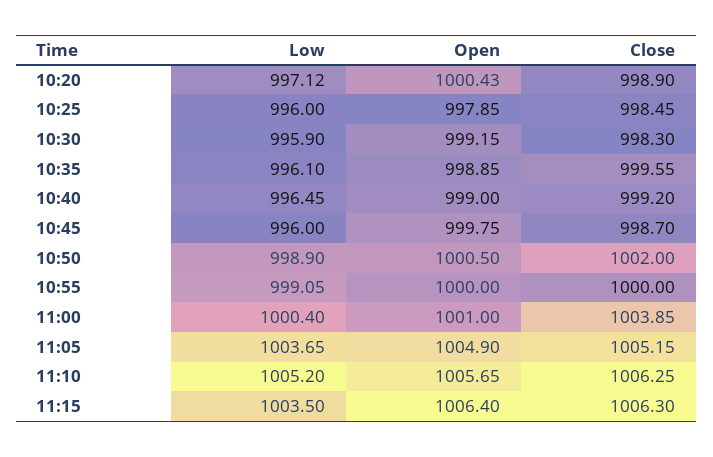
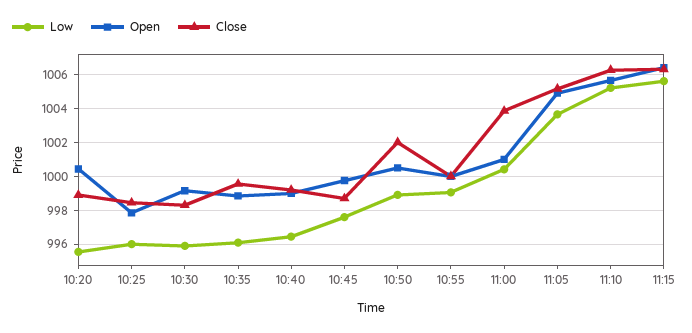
Low, 10:20: 997.12 -> 995.5
Low, 10:45: 996 -> 997.5
Low, 11:15: 1003.5 -> 1005.5

